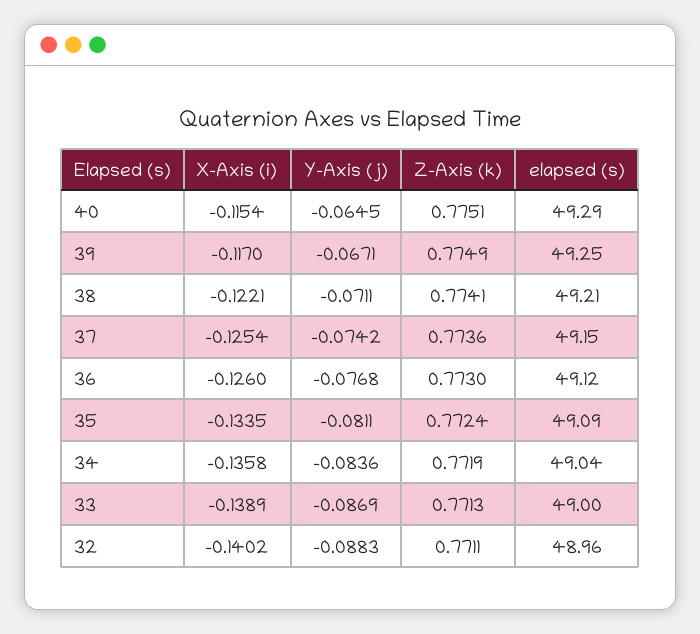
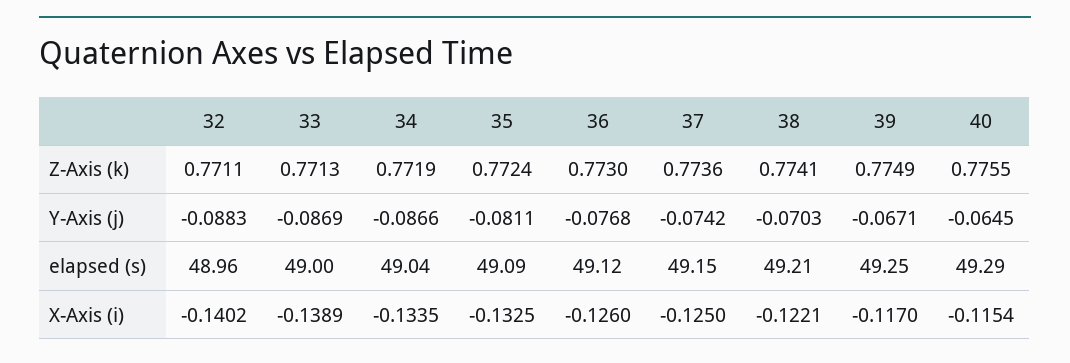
Z-Axis (k), 40: 0.7751 -> 0.7755
Y-Axis (j), 38: -0.0711 -> -0.0703
X-Axis (i), 37: -0.1254 -> -0.125
X-Axis (i), 35: -0.1335 -> -0.1325
X-Axis (i), 34: -0.1358 -> -0.1335
Y-Axis (j), 34: -0.0836 -> -0.0866

